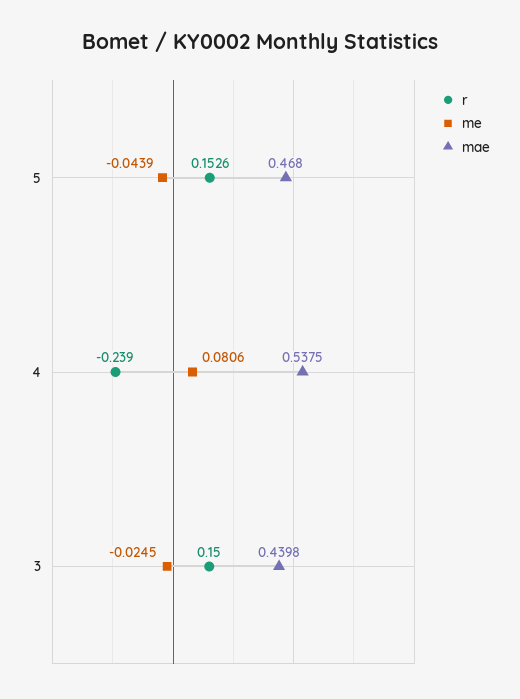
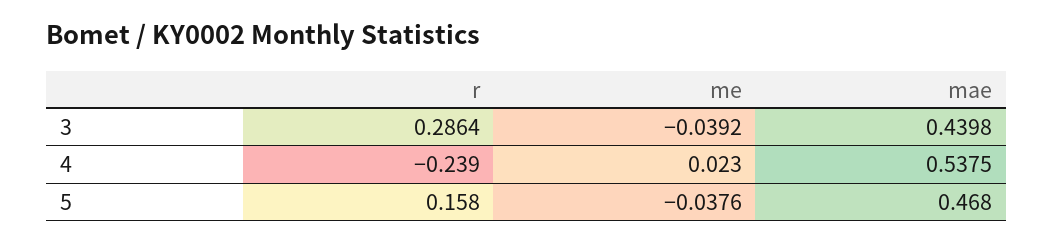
r, 5: 0.1526 -> 0.158
me, 5: -0.0439 -> -0.0376
me, 4: 0.0806 -> 0.023
r, 3: 0.15 -> 0.2864
me, 3: -0.0245 -> -0.0392

